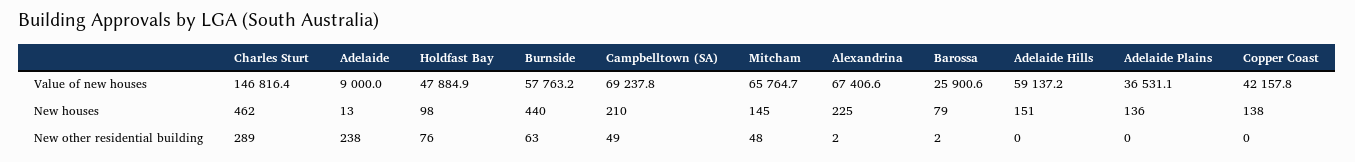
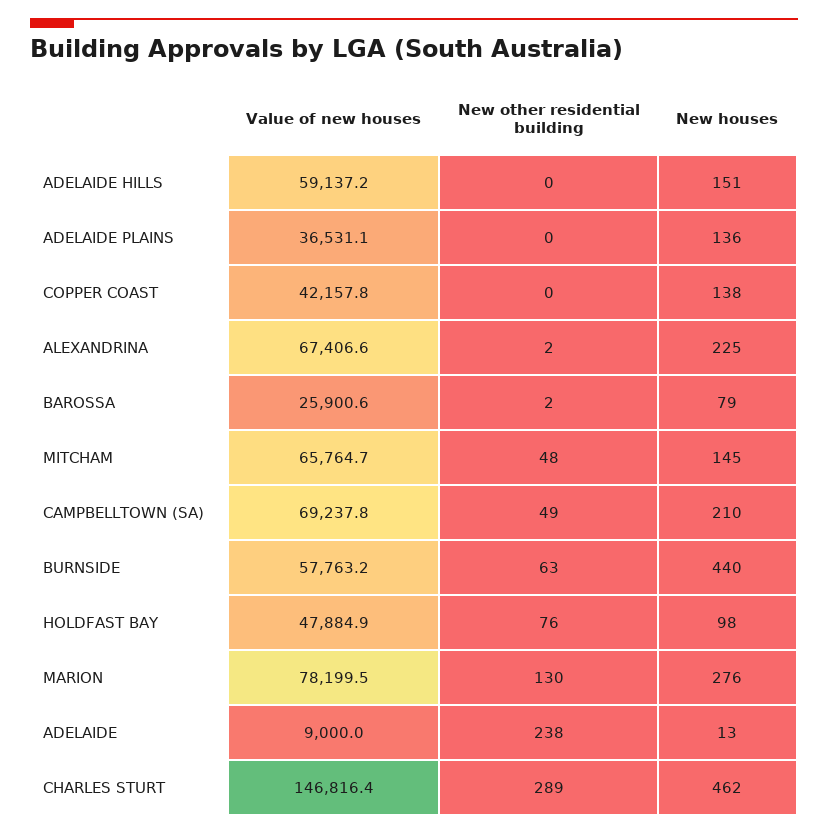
MARION, Value of new houses: none -> 78199.5
MARION, New other residential building: none -> 130
MARION, New houses: none -> 276

